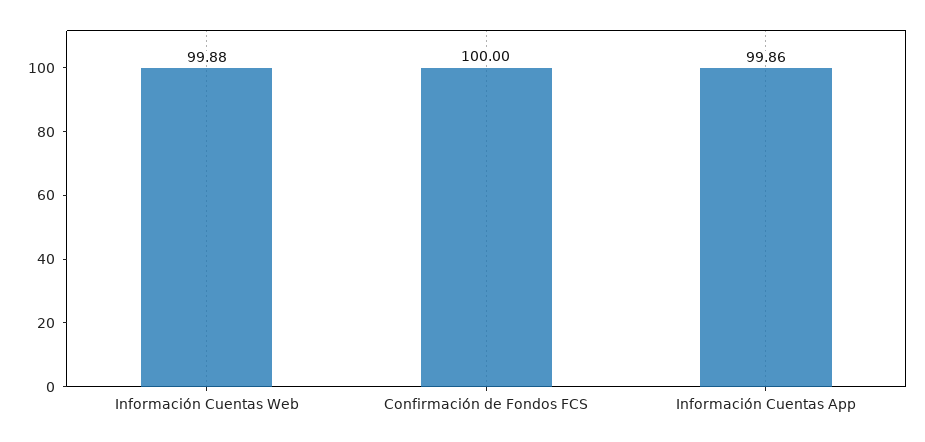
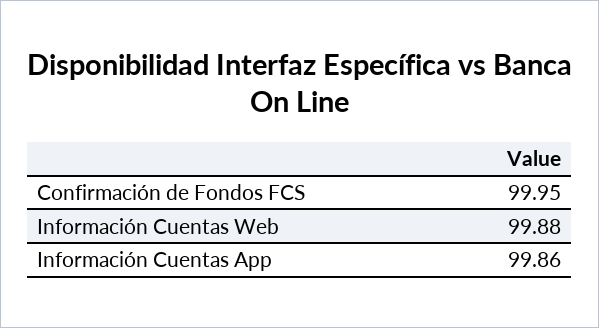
Confirmación de Fondos FCS: 100 -> 99.95

